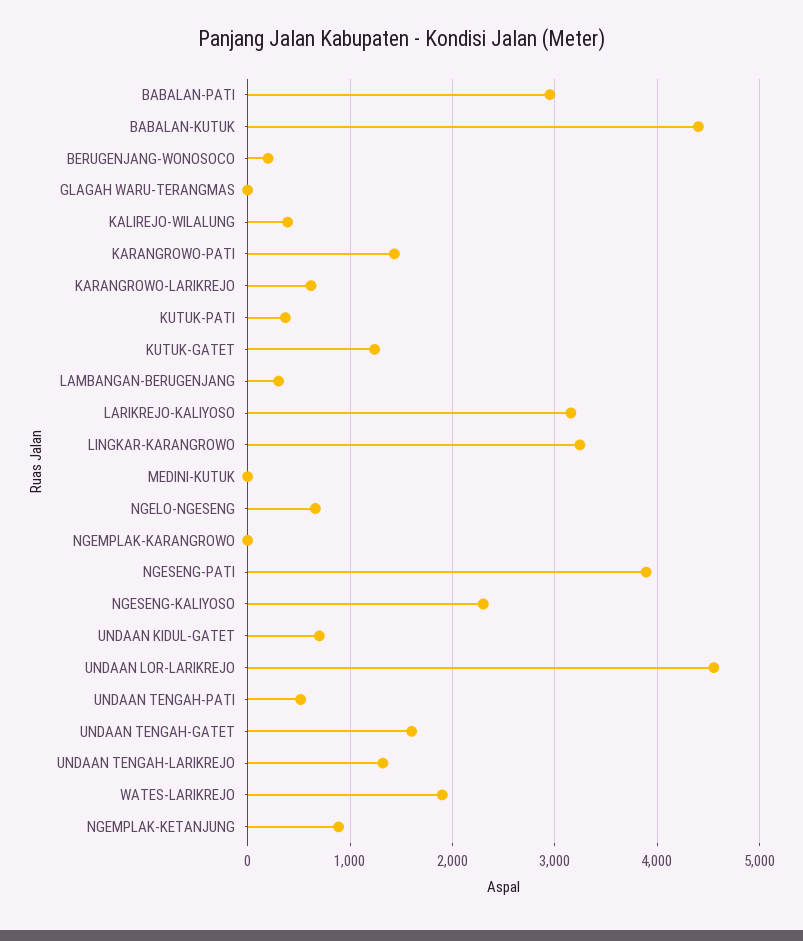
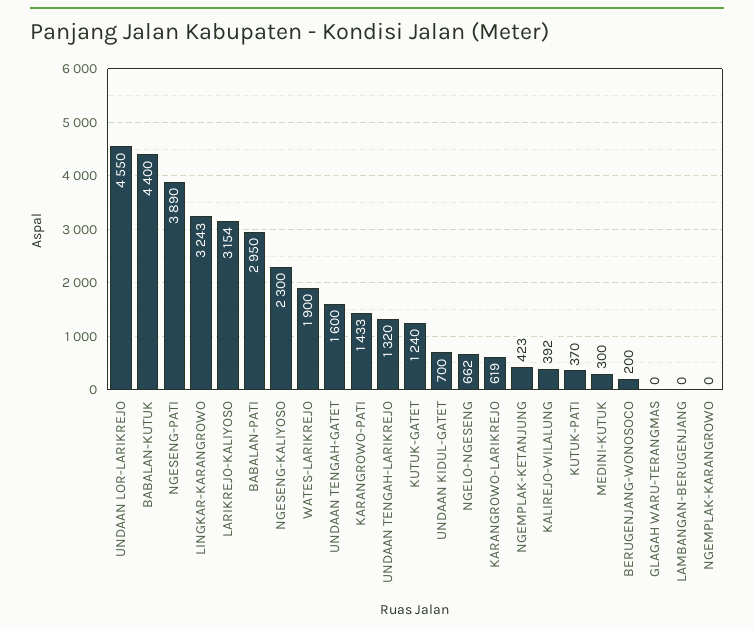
LAMBANGAN-BERUGENJANG: 300 -> 0
MEDINI-KUTUK: 0 -> 300
UNDAAN TENGAH-PATI: 500 -> none
NGEMPLAK-KETANJUNG: 900 -> 423

